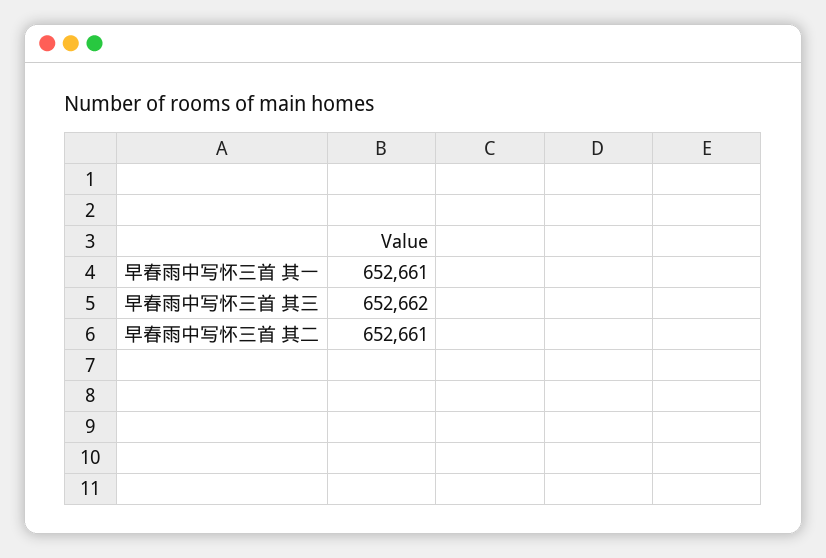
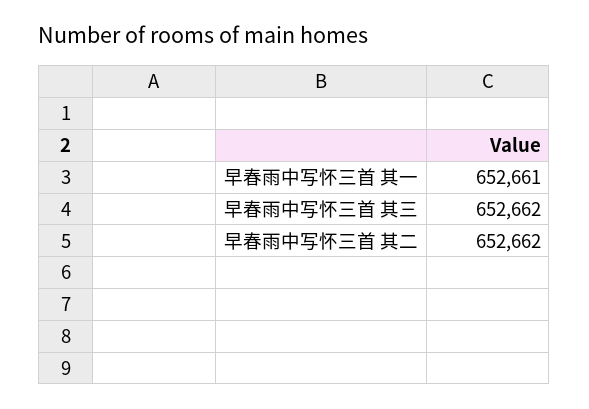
早春雨中写怀三首 其二: 652661 -> 652662

